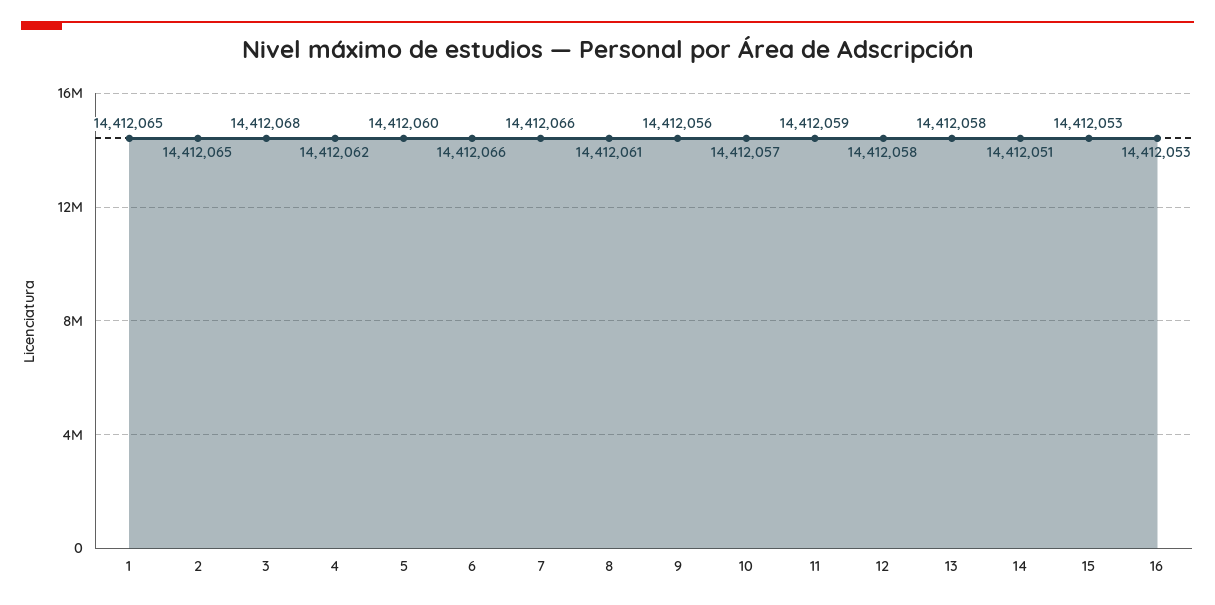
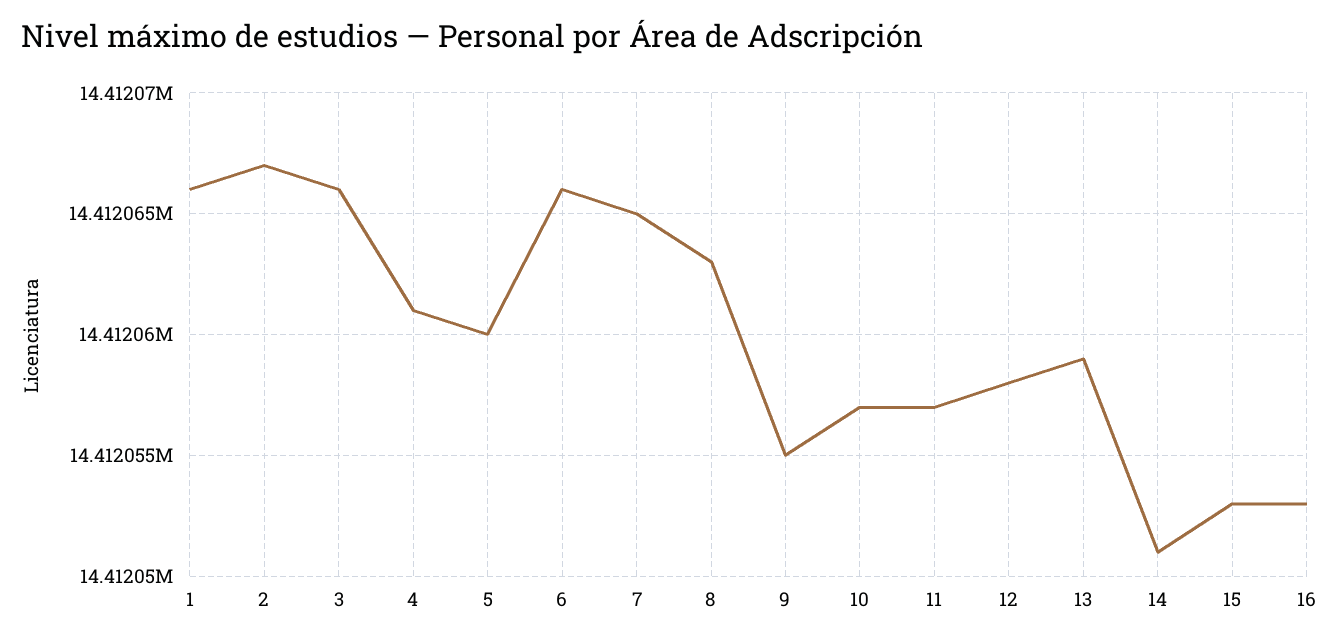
1: 14412065 -> 14412066
2: 14412065 -> 14412067
3: 14412068 -> 14412066
4: 14412062 -> 14412061
7: 14412066 -> 14412065
8: 14412061 -> 14412063
9: 14412056 -> 14412055
11: 14412059 -> 14412057
13: 14412058 -> 14412059

